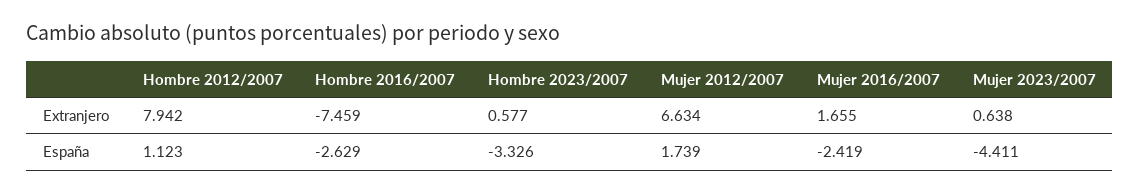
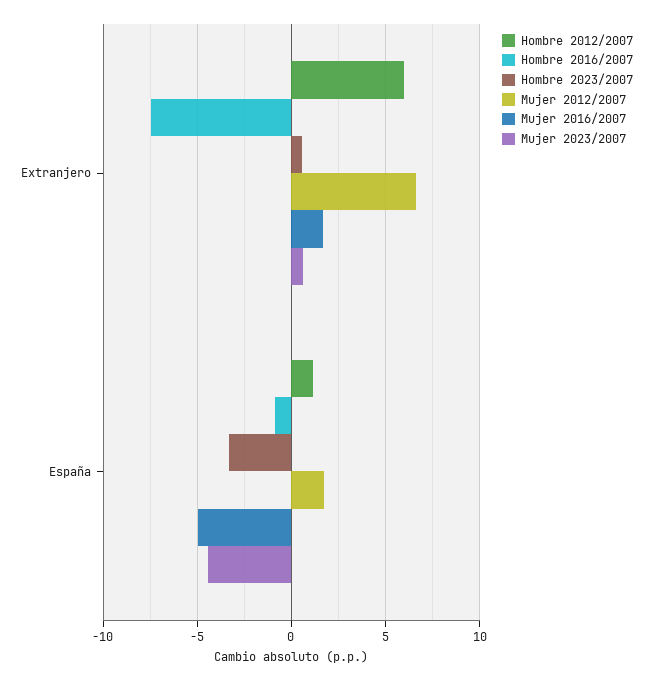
Hombre 2012/2007, Extranjero: 7.942 -> 6
Hombre 2016/2007, España: -2.629 -> -1
Mujer 2016/2007, España: -2.419 -> -5

